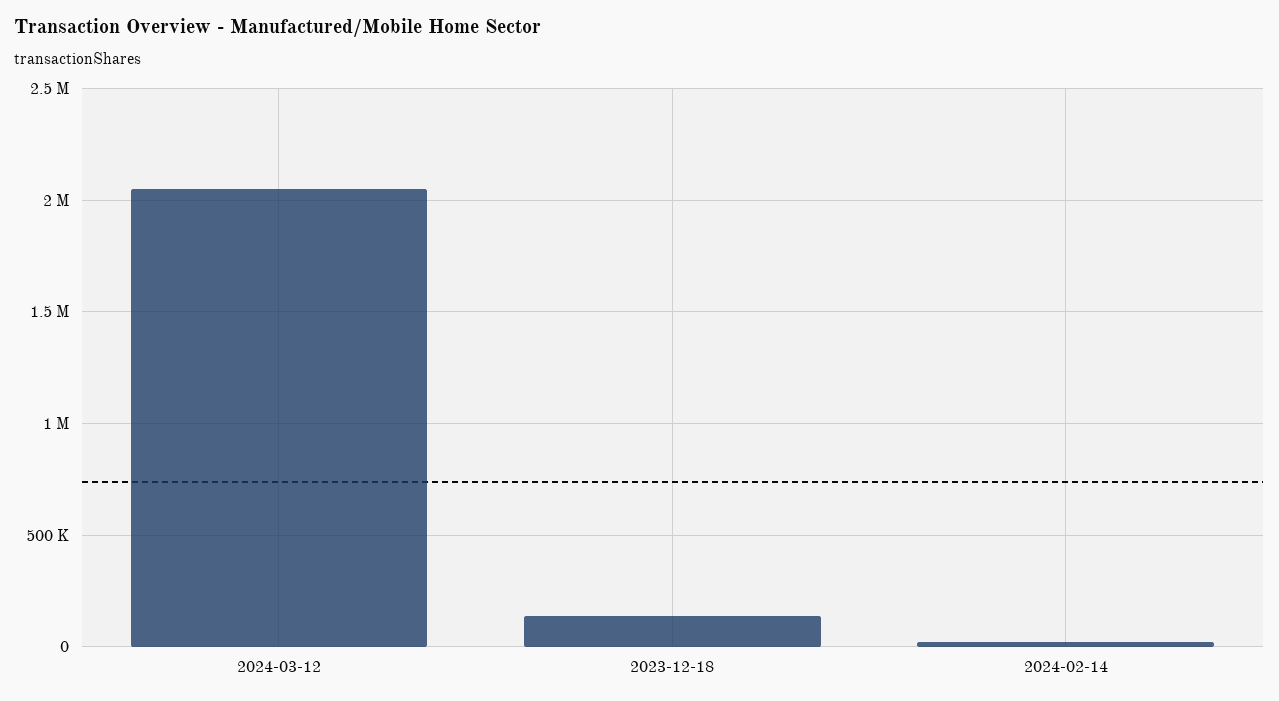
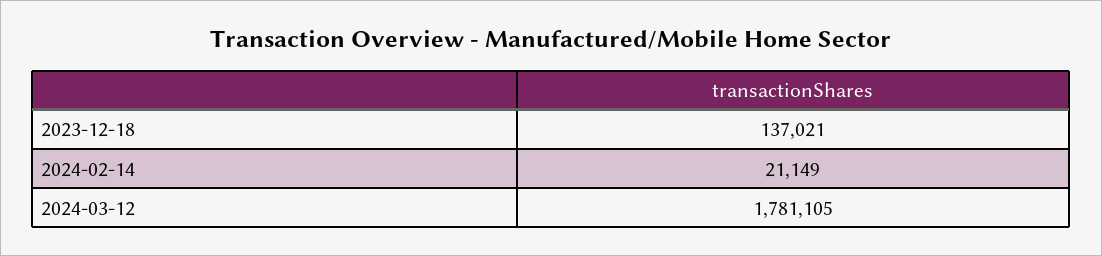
2024-03-12: 2050000 -> 1781105

